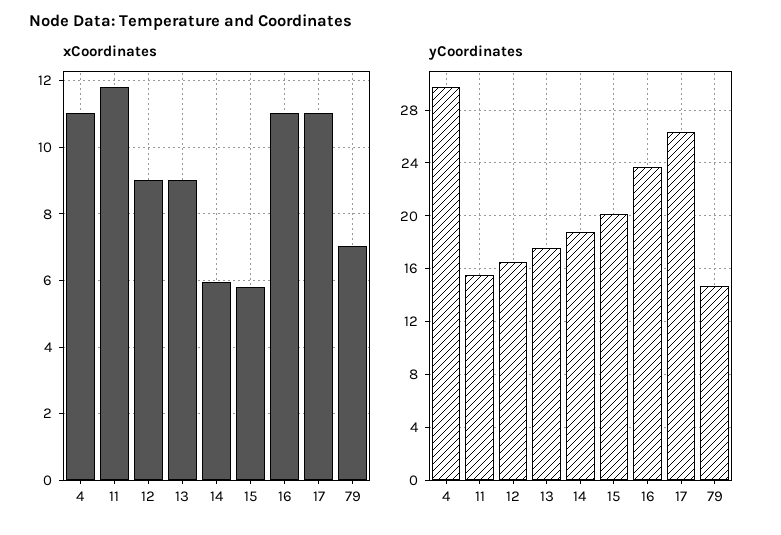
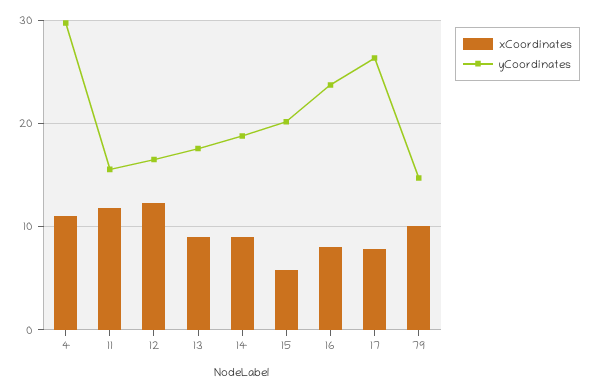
xCoordinates, 12: 9 -> 12
xCoordinates, 14: 6 -> 9
xCoordinates, 16: 11 -> 8
xCoordinates, 17: 11 -> 8
xCoordinates, 79: 7 -> 10

